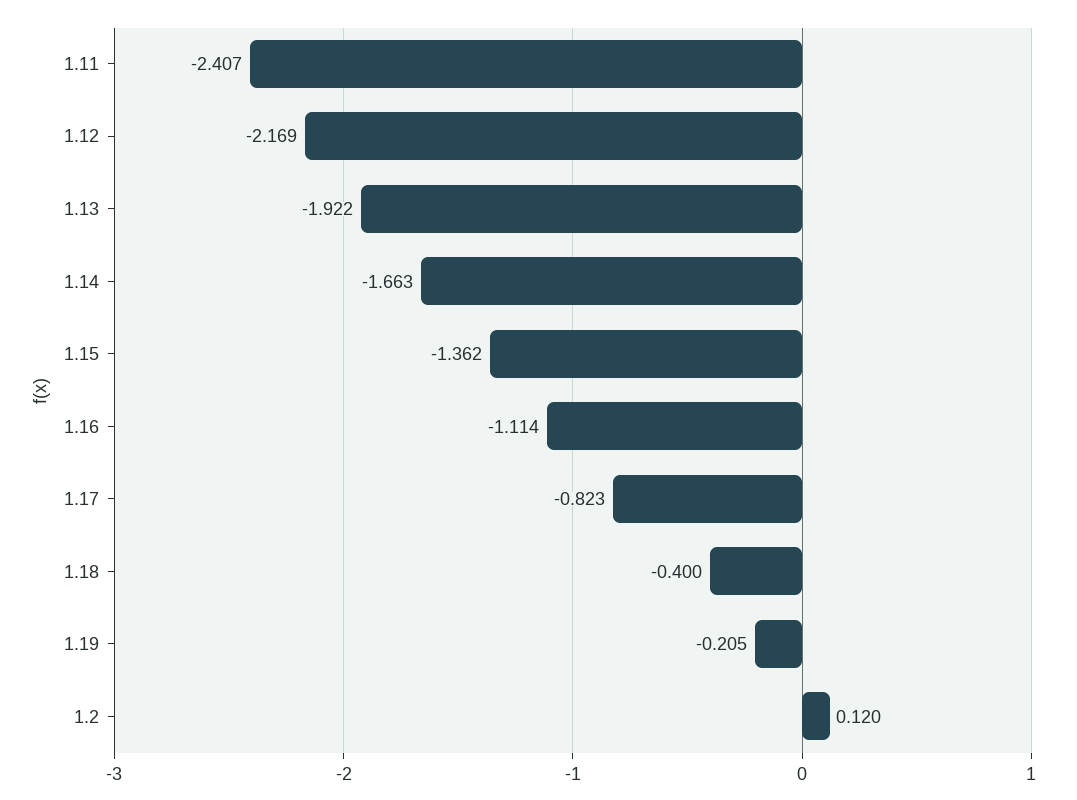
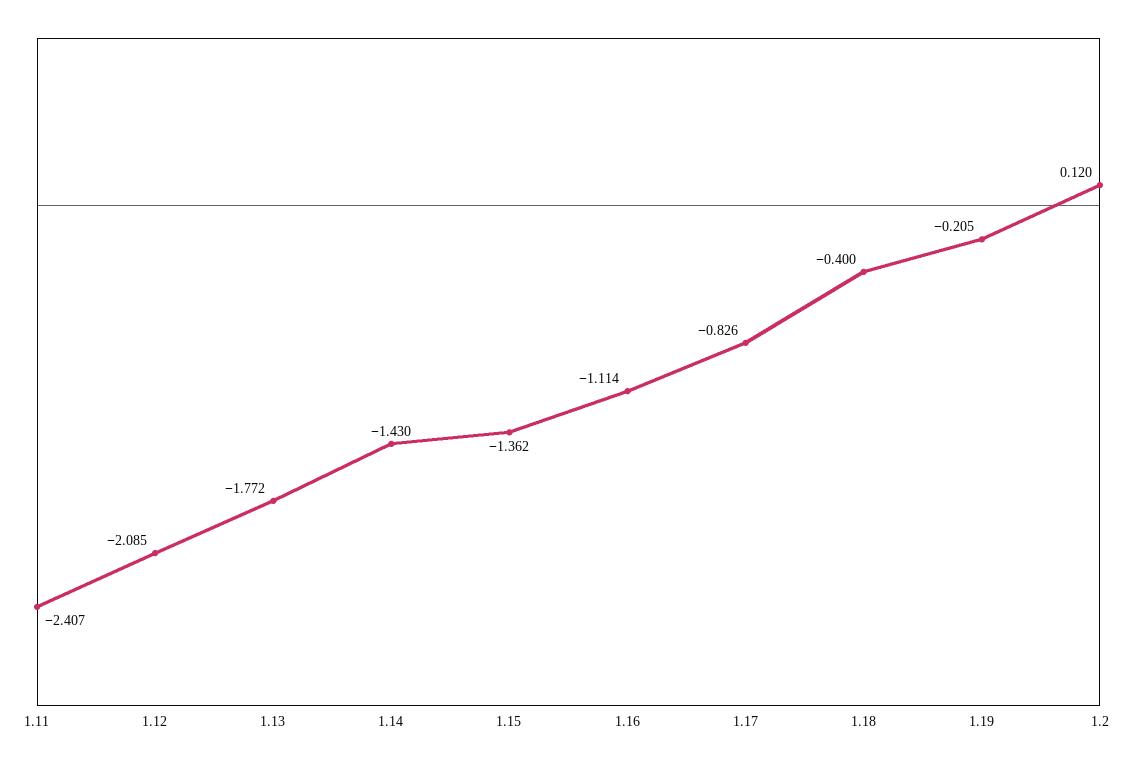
1.12: -2.169 -> -2.085
1.13: -1.922 -> -1.772
1.14: -1.663 -> -1.43
1.17: -0.823 -> -0.826

